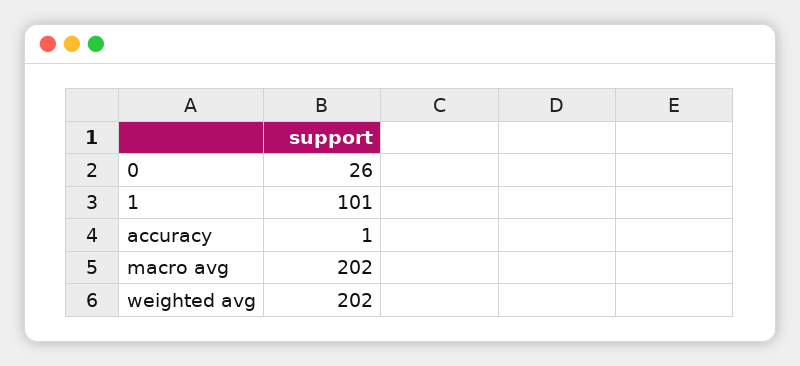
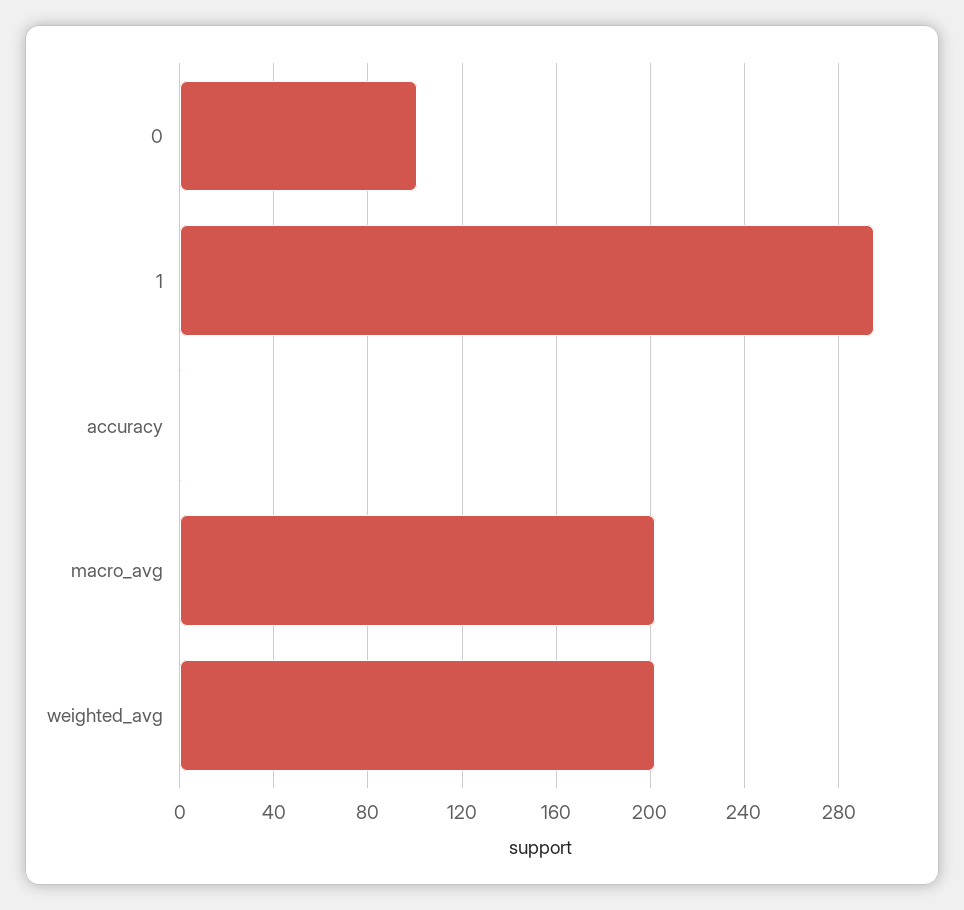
0: 26 -> 100
1: 101 -> 295

